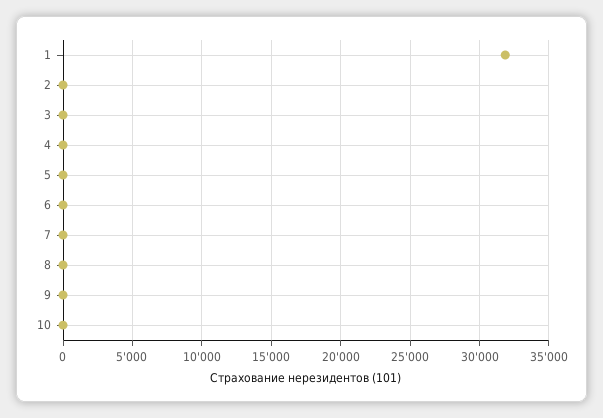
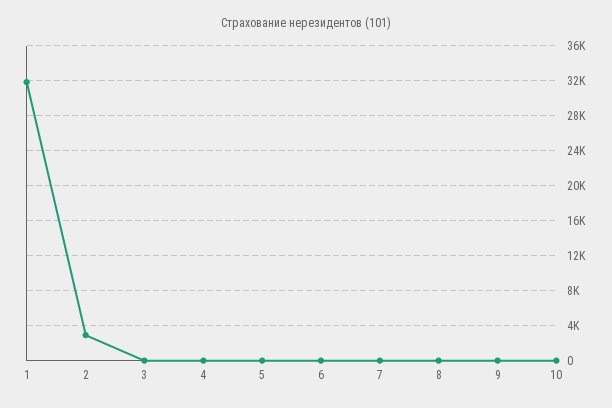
2: 0 -> 3000

